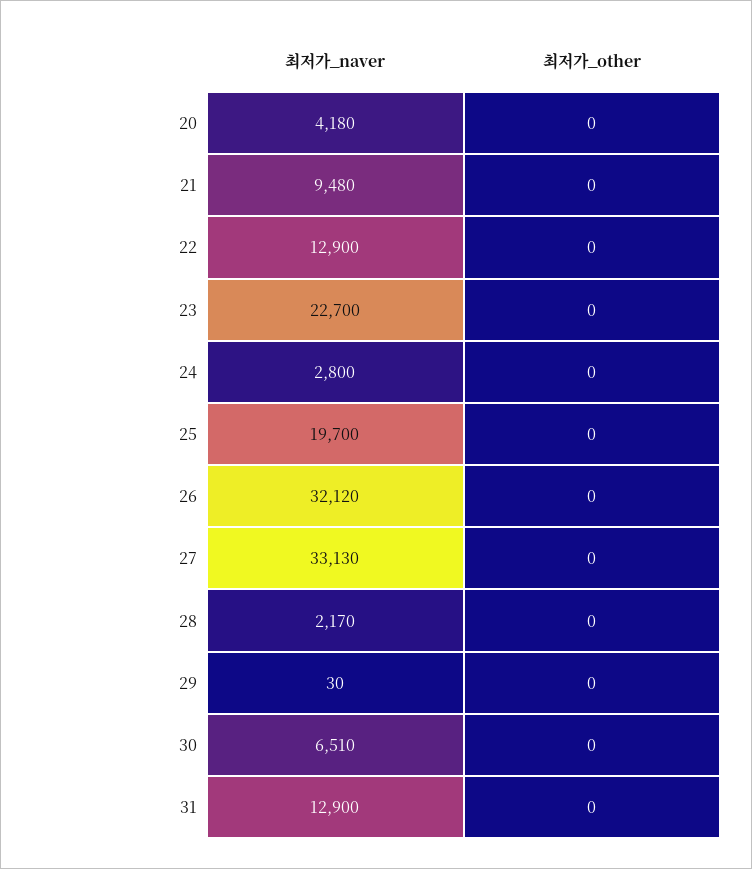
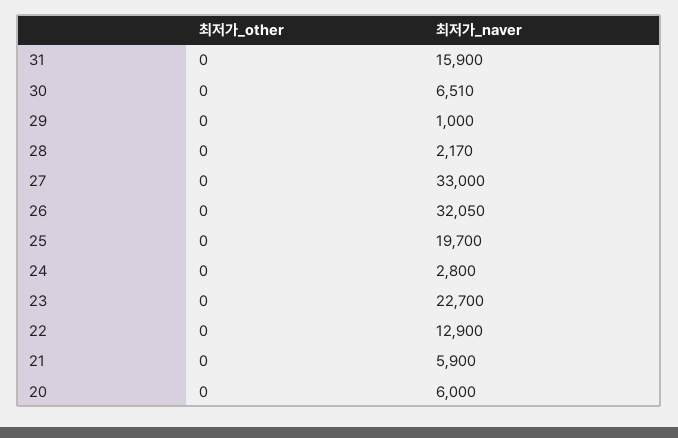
최저가_naver, 20: 4180 -> 6000
최저가_naver, 21: 9480 -> 5900
최저가_naver, 26: 32120 -> 32050
최저가_naver, 27: 33130 -> 33000
최저가_naver, 29: 30 -> 1000
최저가_naver, 31: 12900 -> 15900

